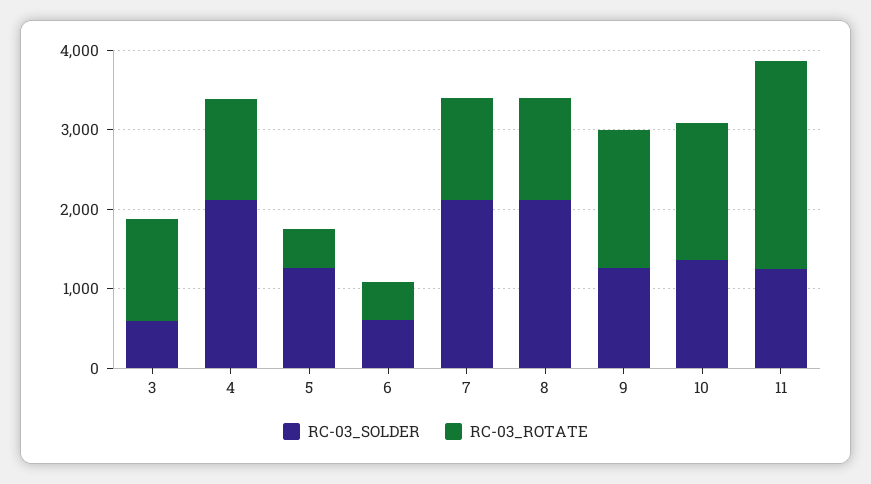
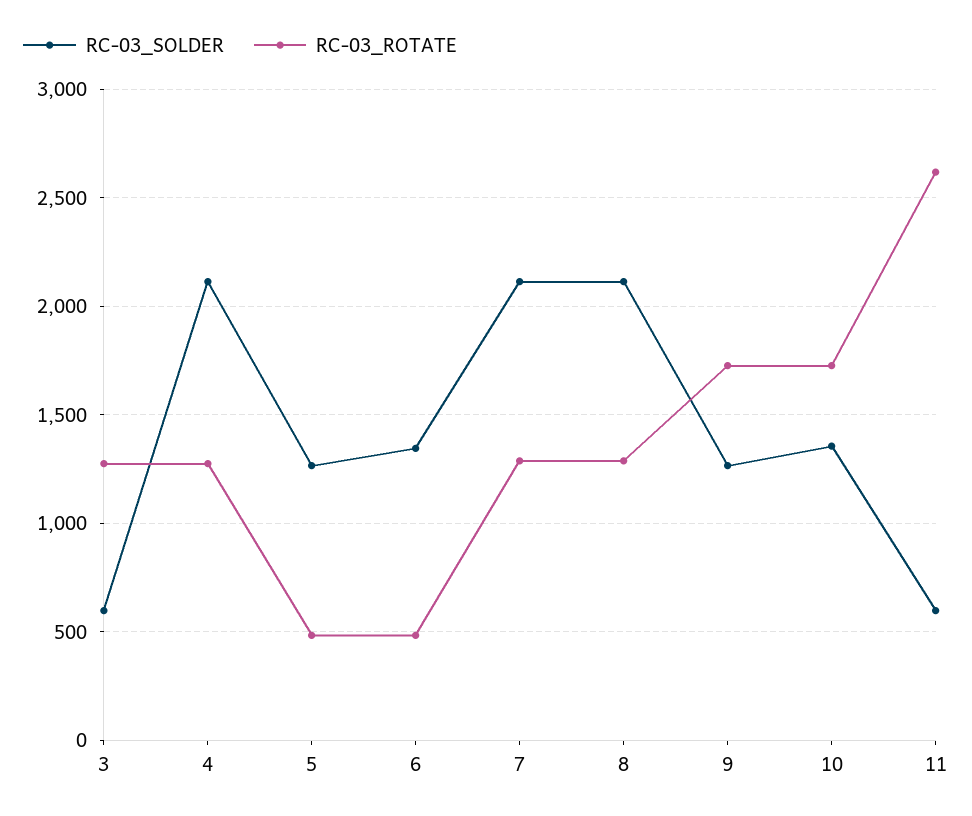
RC-03_SOLDER, 6: 600 -> 1350
RC-03_SOLDER, 11: 1200 -> 600

